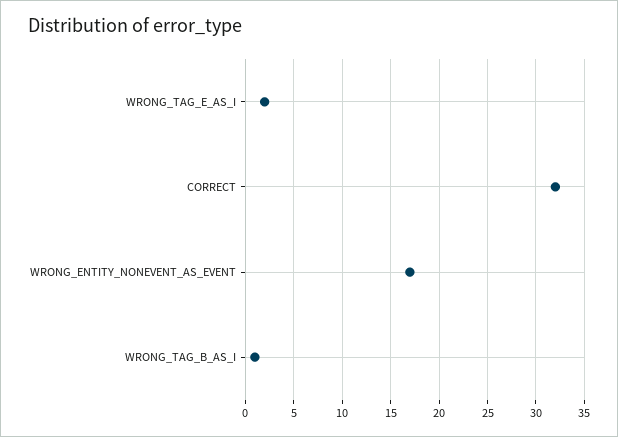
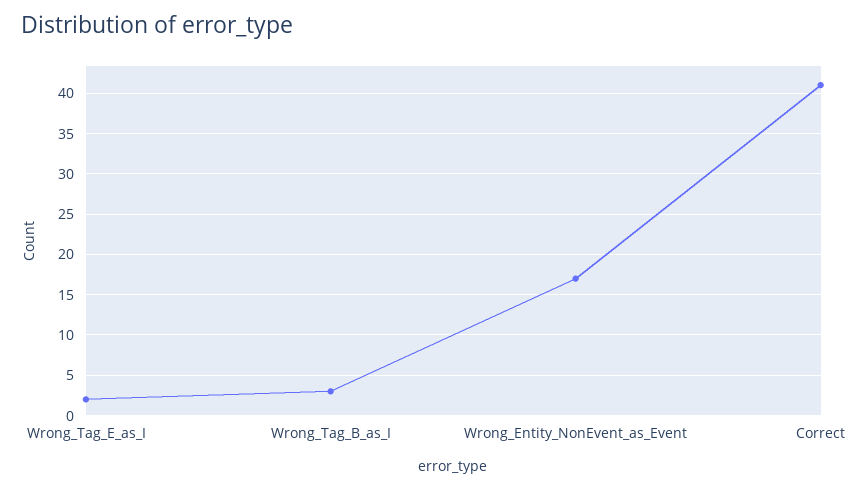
CORRECT: 32 -> 41
WRONG_TAG_B_AS_I: 1 -> 3

